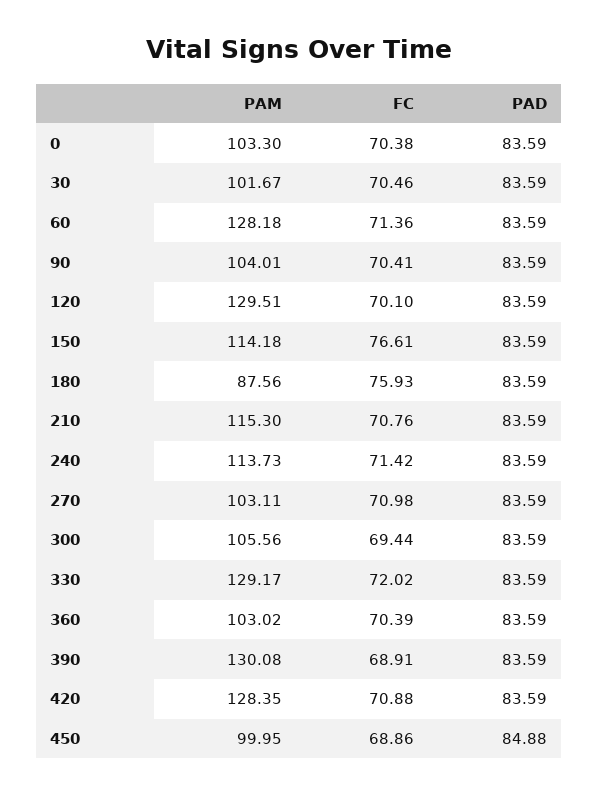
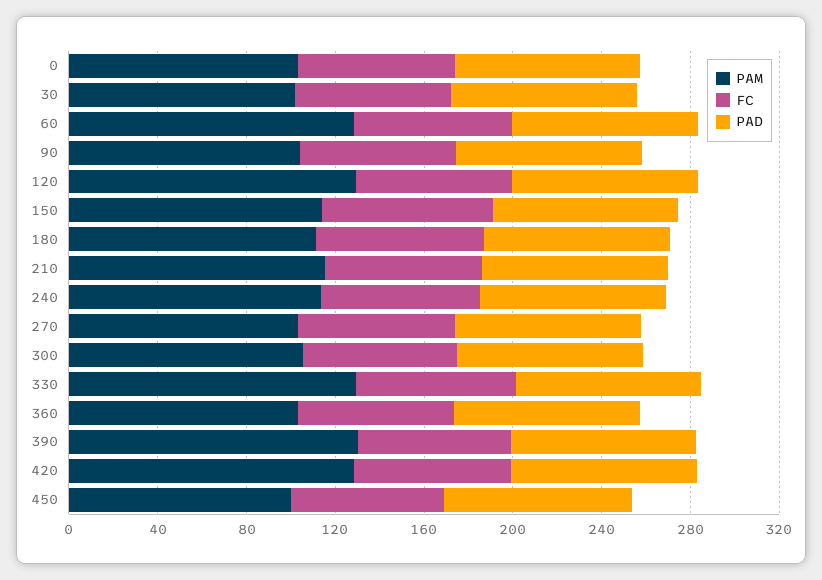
PAM, 180: 87.56 -> 110

